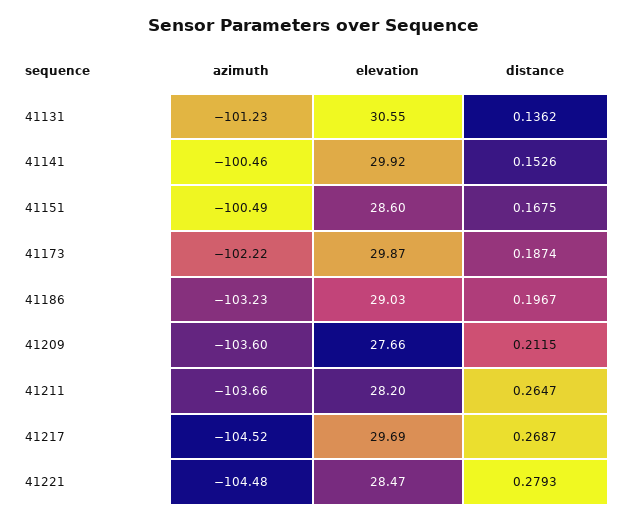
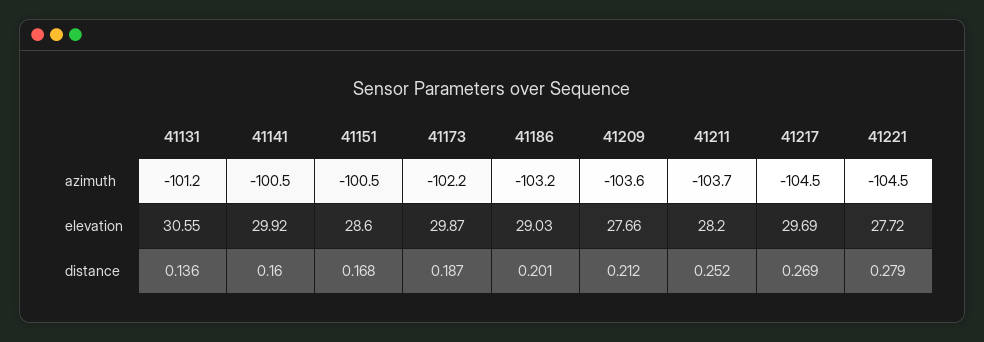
distance, 41141: 0.1526 -> 0.16
distance, 41186: 0.1967 -> 0.201
distance, 41211: 0.2647 -> 0.252
elevation, 41221: 28.47 -> 27.72

